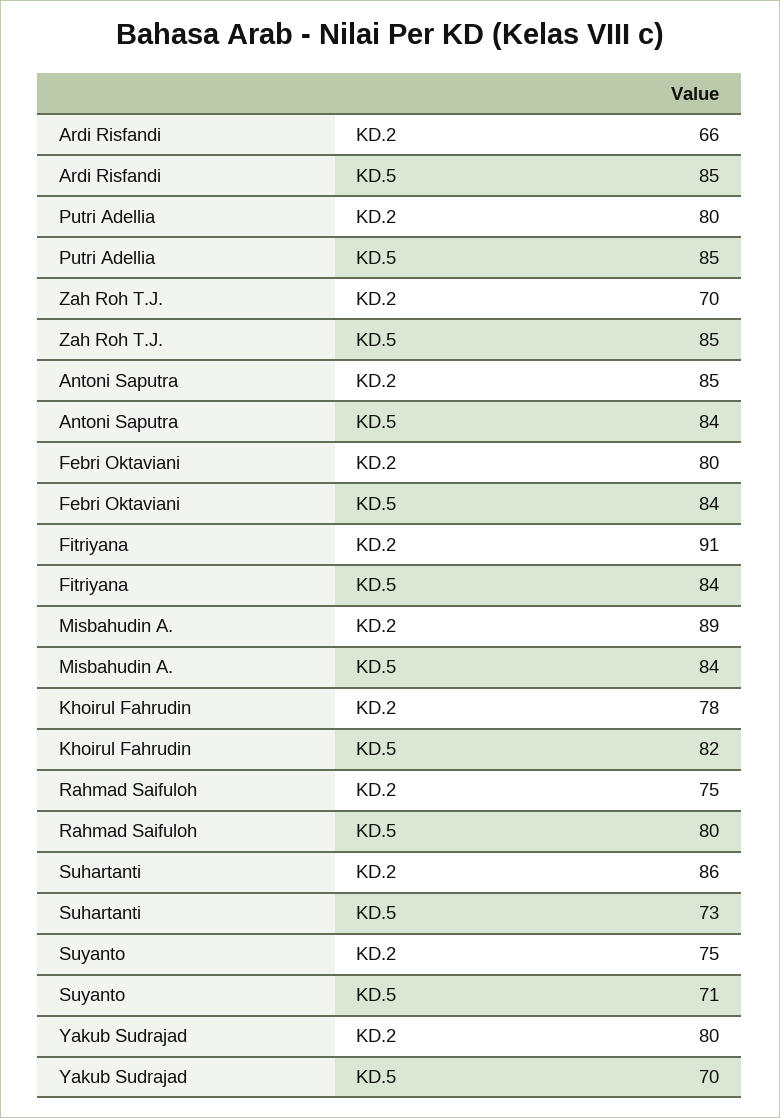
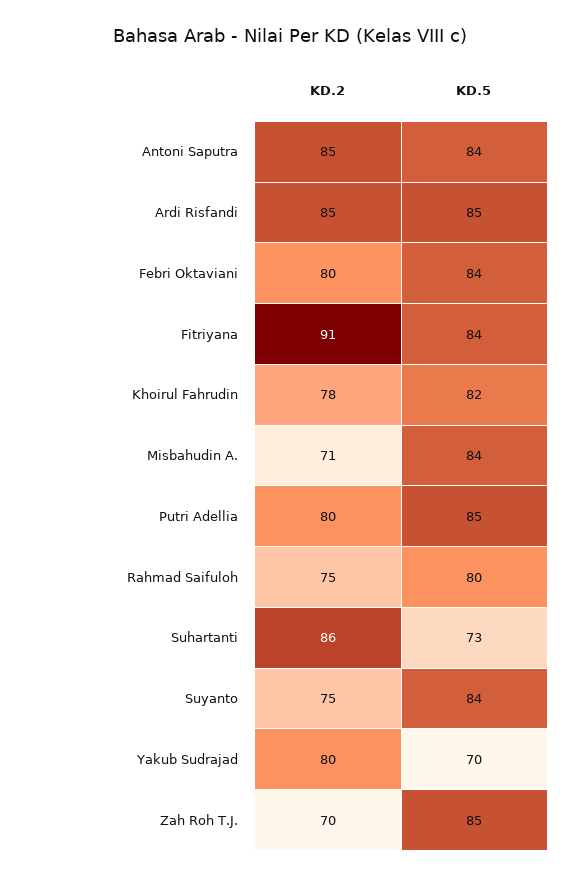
Ardi Risfandi, KD.2: 66 -> 85
Misbahudin A., KD.2: 89 -> 71
Suyanto, KD.5: 71 -> 84

